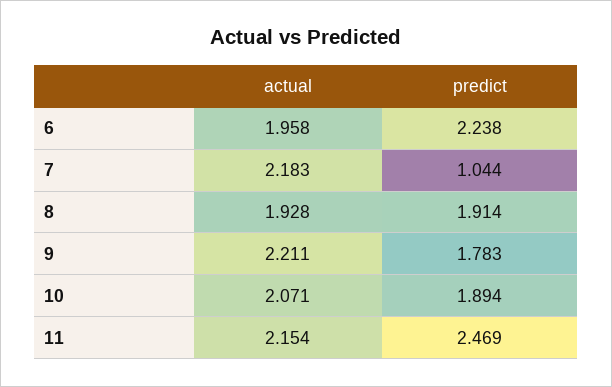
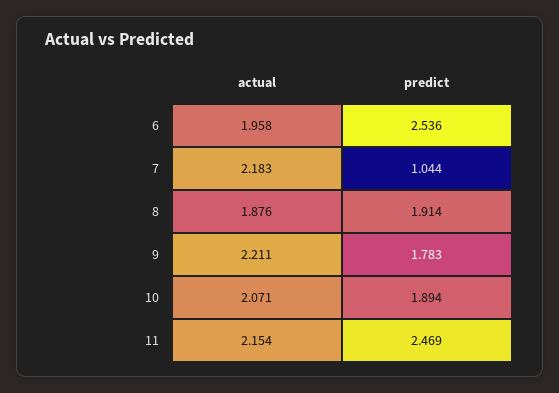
predict, 6: 2.238 -> 2.536
actual, 8: 1.928 -> 1.876

